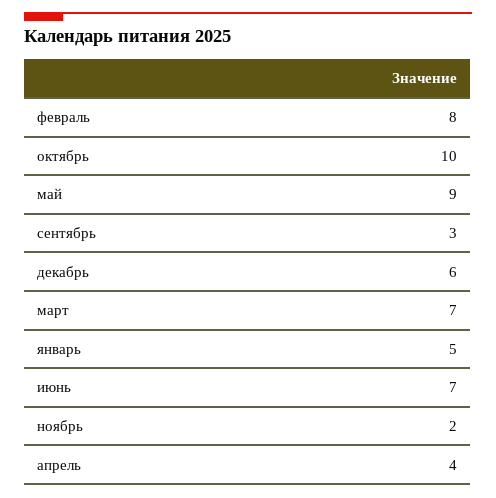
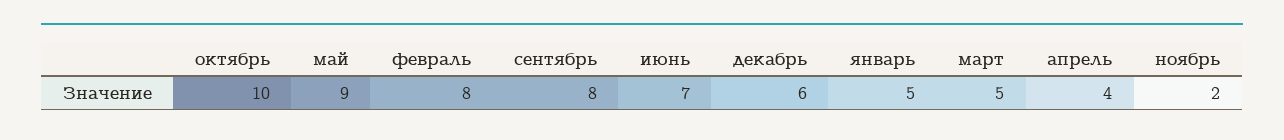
сентябрь: 3 -> 8
март: 7 -> 5

